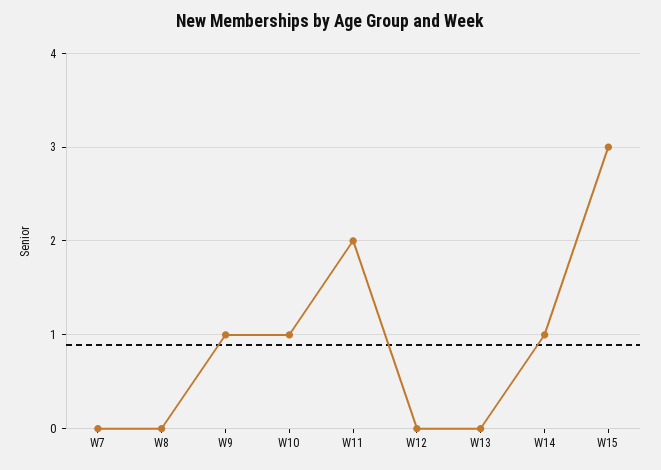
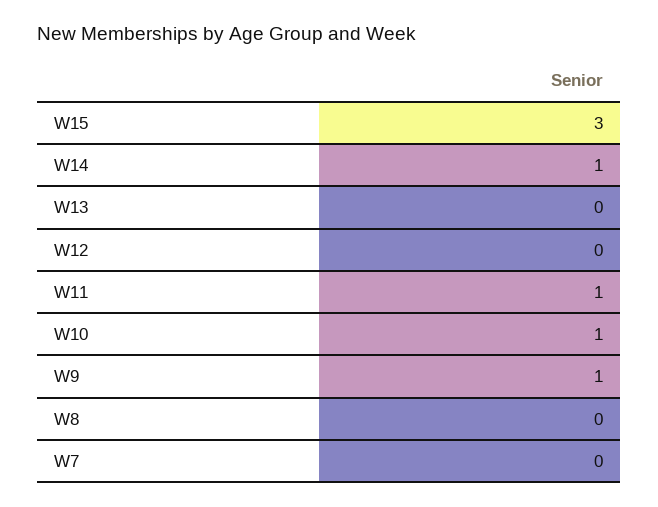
W11: 2 -> 1

